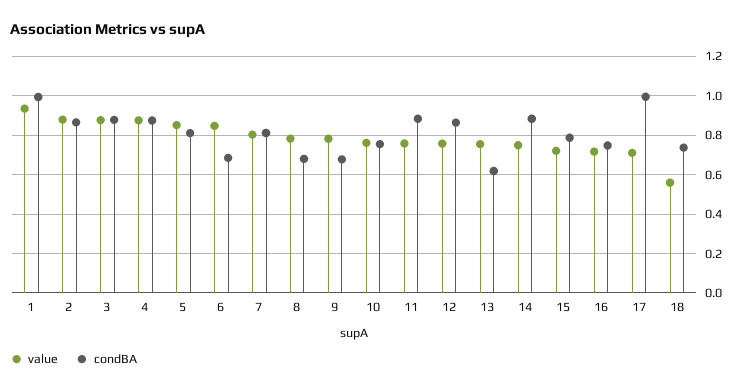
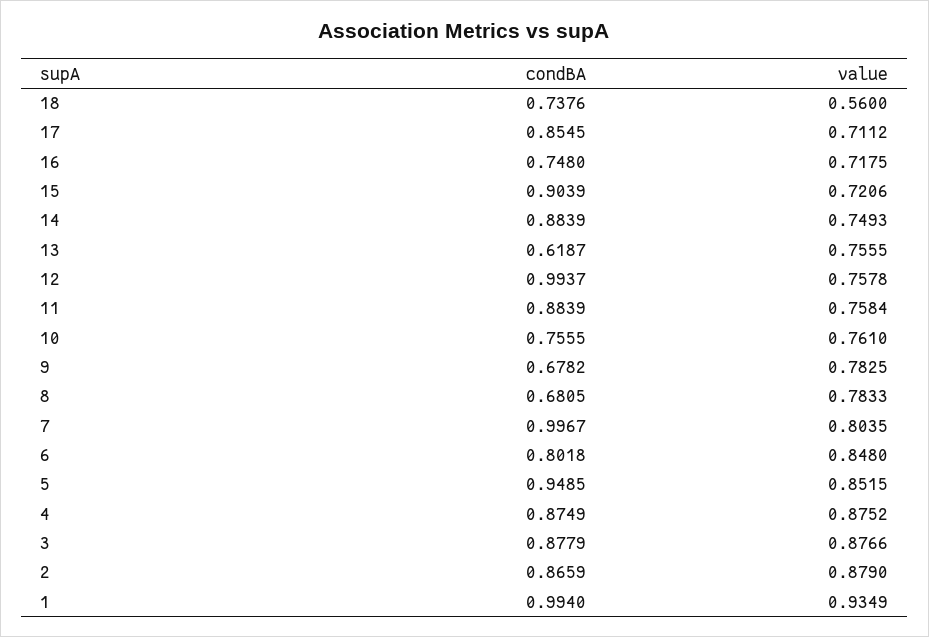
condBA, 5: 0.8 -> 0.9485
condBA, 6: 0.7 -> 0.8018
condBA, 7: 0.8 -> 0.9967
condBA, 12: 0.85 -> 0.9937
condBA, 15: 0.8 -> 0.9039
condBA, 17: 1 -> 0.8545

